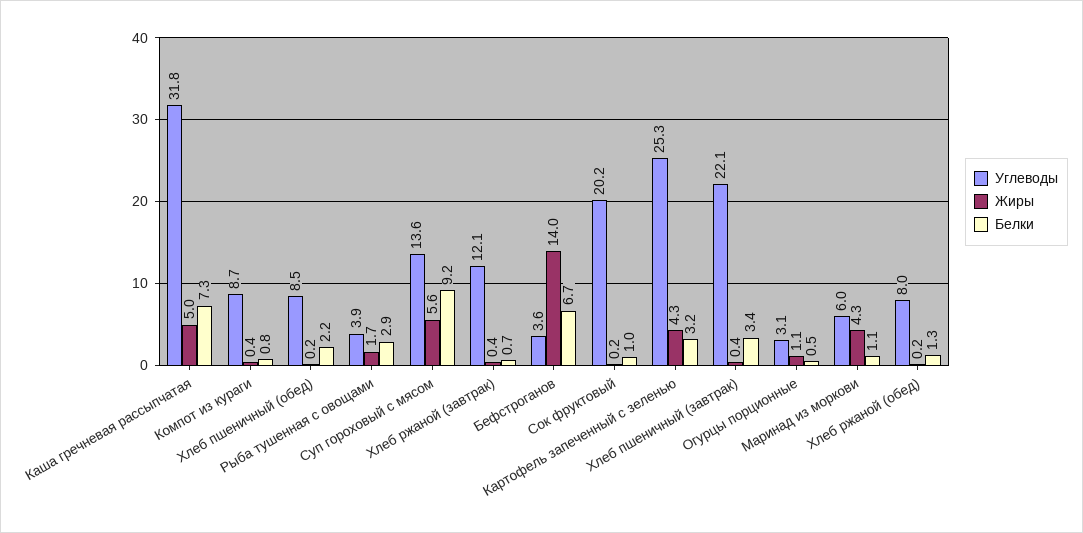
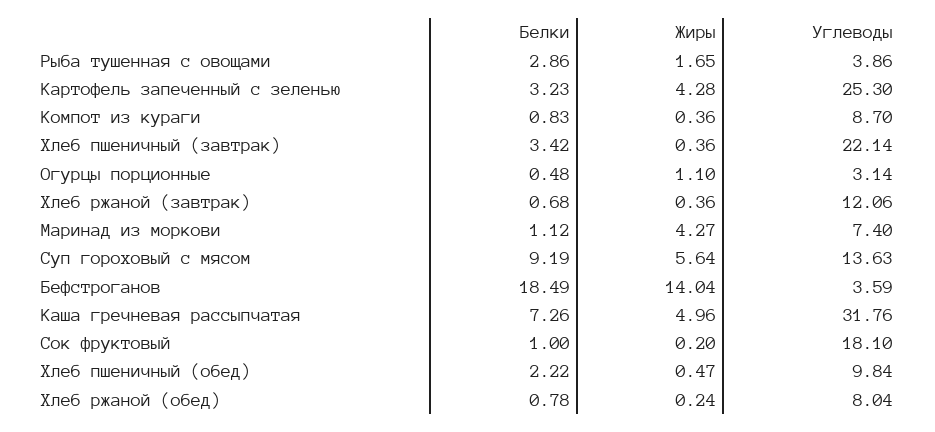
Углеводы, Хлеб пшеничный (обед): 8.5 -> 9.84
Жиры, Хлеб пшеничный (обед): 0.2 -> 0.47
Белки, Бефстроганов: 6.7 -> 18.49
Углеводы, Сок фруктовый: 20.2 -> 18.1
Углеводы, Маринад из моркови: 6 -> 7.4
Белки, Хлеб ржаной (обед): 1.3 -> 0.78

